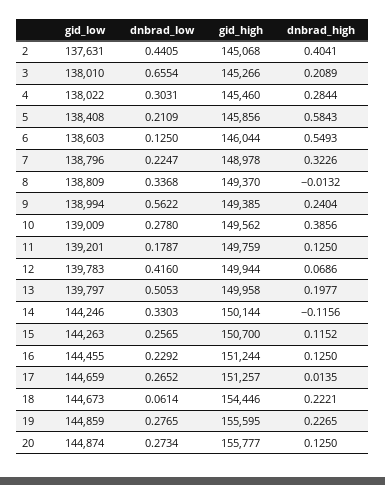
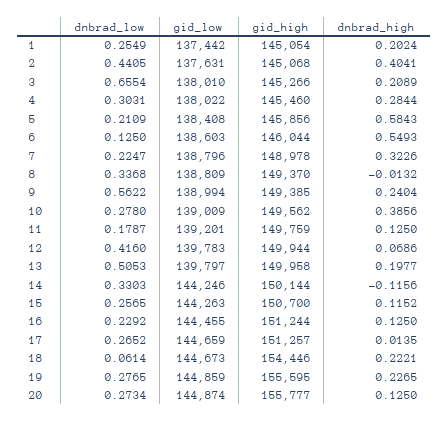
dnbrad_low, 1: none -> 0.2549
gid_low, 1: none -> 137442
gid_high, 1: none -> 145054
dnbrad_high, 1: none -> 0.2024

